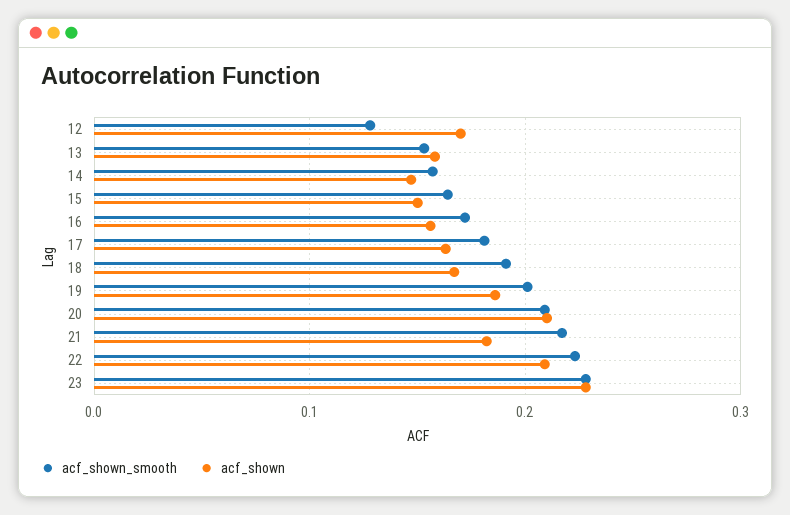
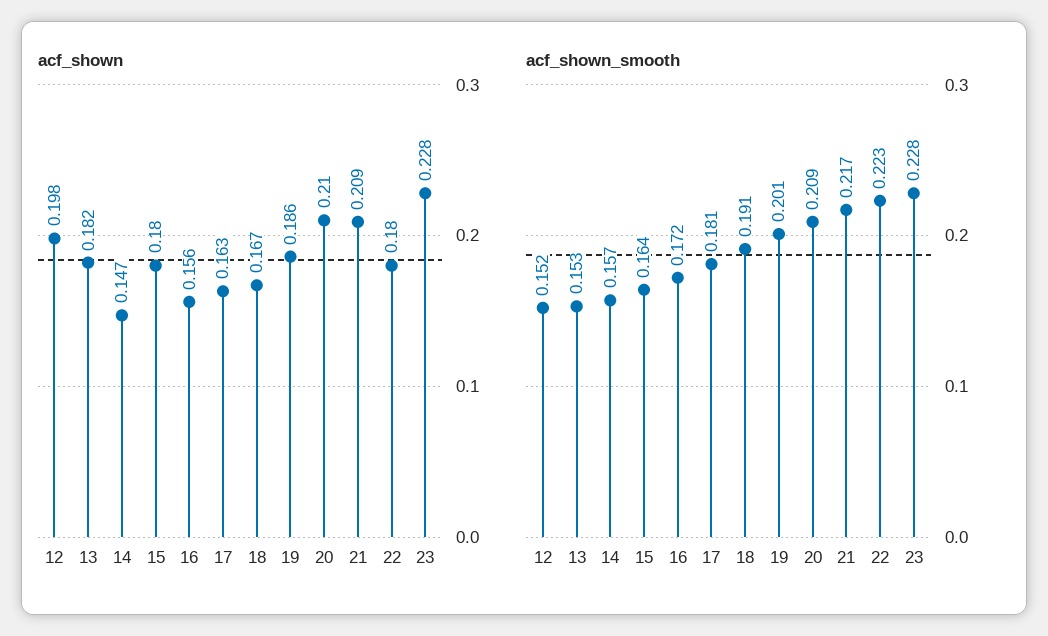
acf_shown_smooth, 12: 0.13 -> 0.152
acf_shown, 12: 0.17 -> 0.198
acf_shown, 13: 0.16 -> 0.182
acf_shown, 15: 0.15 -> 0.18
acf_shown, 21: 0.18 -> 0.209
acf_shown, 22: 0.21 -> 0.18

